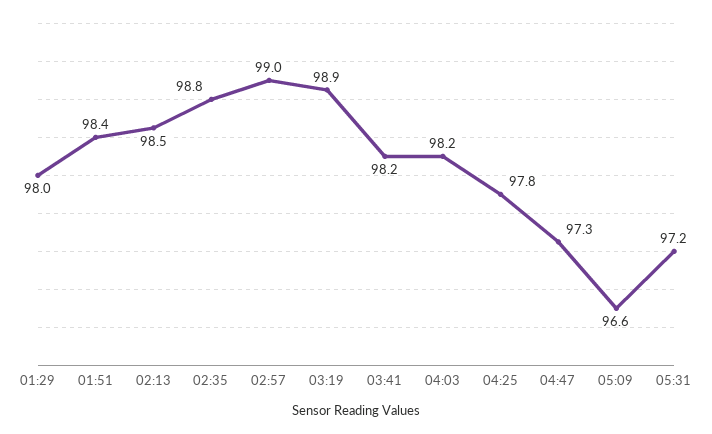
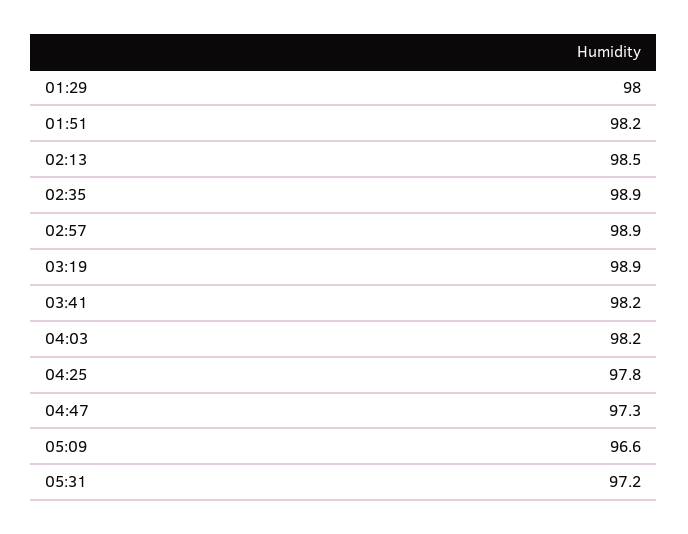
01:51: 98.4 -> 98.2
02:35: 98.8 -> 98.9
02:57: 99 -> 98.9

